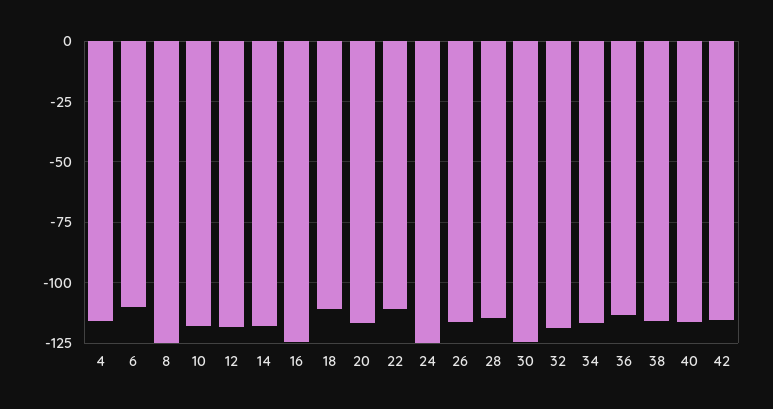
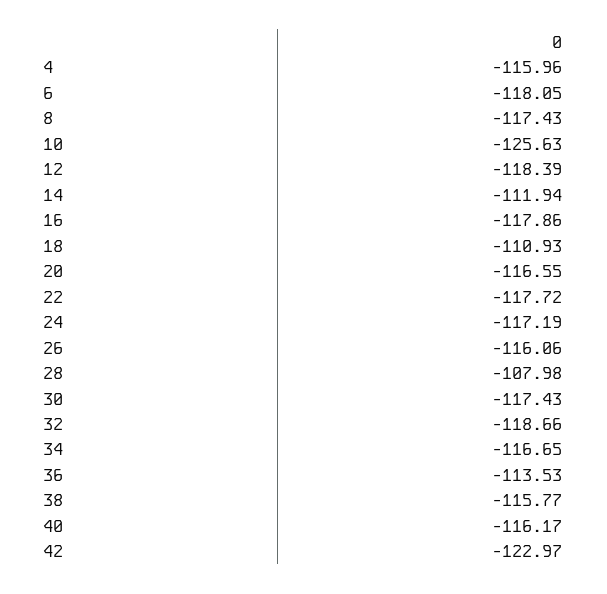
6: -110 -> -118.05
8: -125 -> -117.43
10: -117.5 -> -125.63
14: -117.5 -> -111.94
16: -125 -> -117.86
22: -110 -> -117.72
24: -125 -> -117.19
28: -115 -> -107.98
30: -125 -> -117.43
42: -115 -> -122.97

